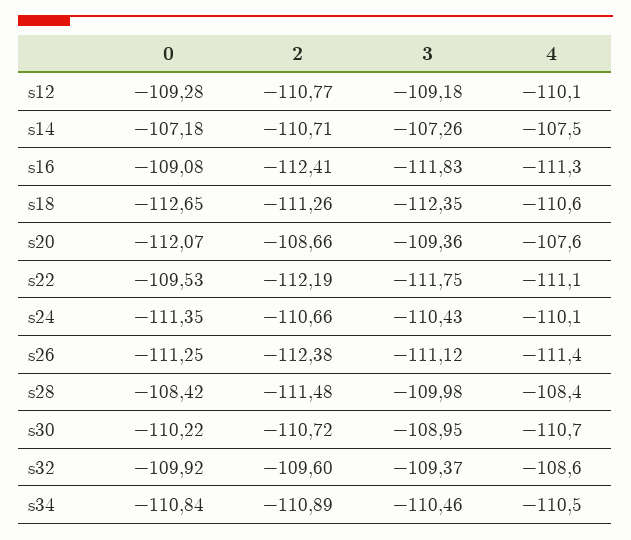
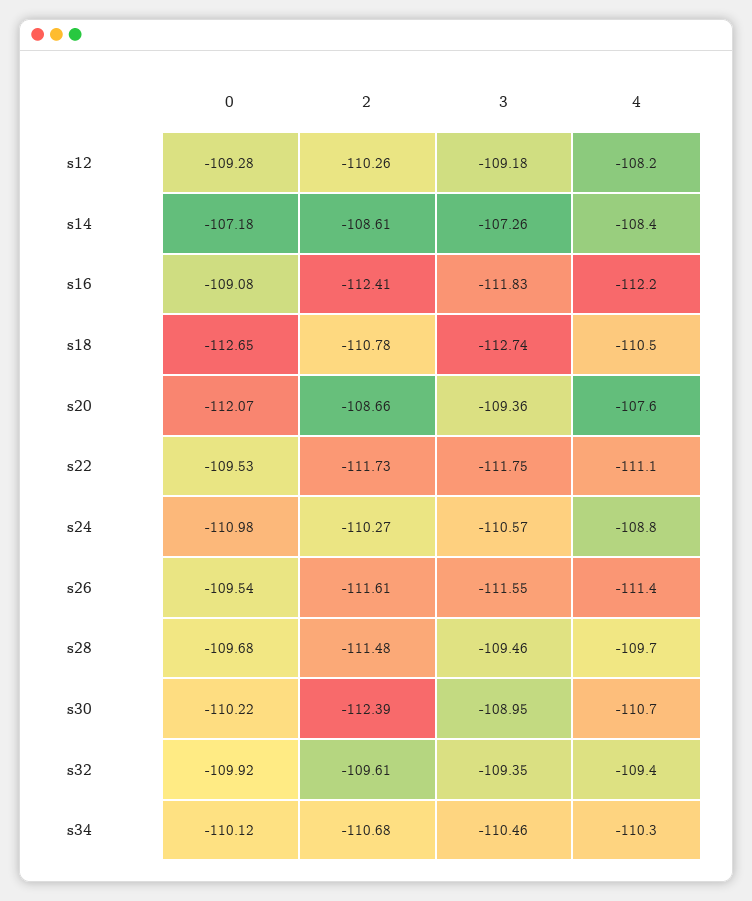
2, s12: -110.77 -> -110.26
4, s12: -110.1 -> -108.2
2, s14: -110.71 -> -108.61
4, s14: -107.5 -> -108.4
4, s16: -111.3 -> -112.2
2, s18: -111.26 -> -110.78
3, s18: -112.35 -> -112.74
4, s18: -110.6 -> -110.5
2, s22: -112.19 -> -111.73
0, s24: -111.35 -> -110.98
2, s24: -110.66 -> -110.27
3, s24: -110.43 -> -110.57
4, s24: -110.1 -> -108.8
0, s26: -111.25 -> -109.54
2, s26: -112.38 -> -111.61
3, s26: -111.12 -> -111.55
0, s28: -108.42 -> -109.68
3, s28: -109.98 -> -109.46
4, s28: -108.4 -> -109.7
2, s30: -110.72 -> -112.39
2, s32: -109.6 -> -109.61
3, s32: -109.37 -> -109.35
4, s32: -108.6 -> -109.4
0, s34: -110.84 -> -110.12
2, s34: -110.89 -> -110.68
4, s34: -110.5 -> -110.3

